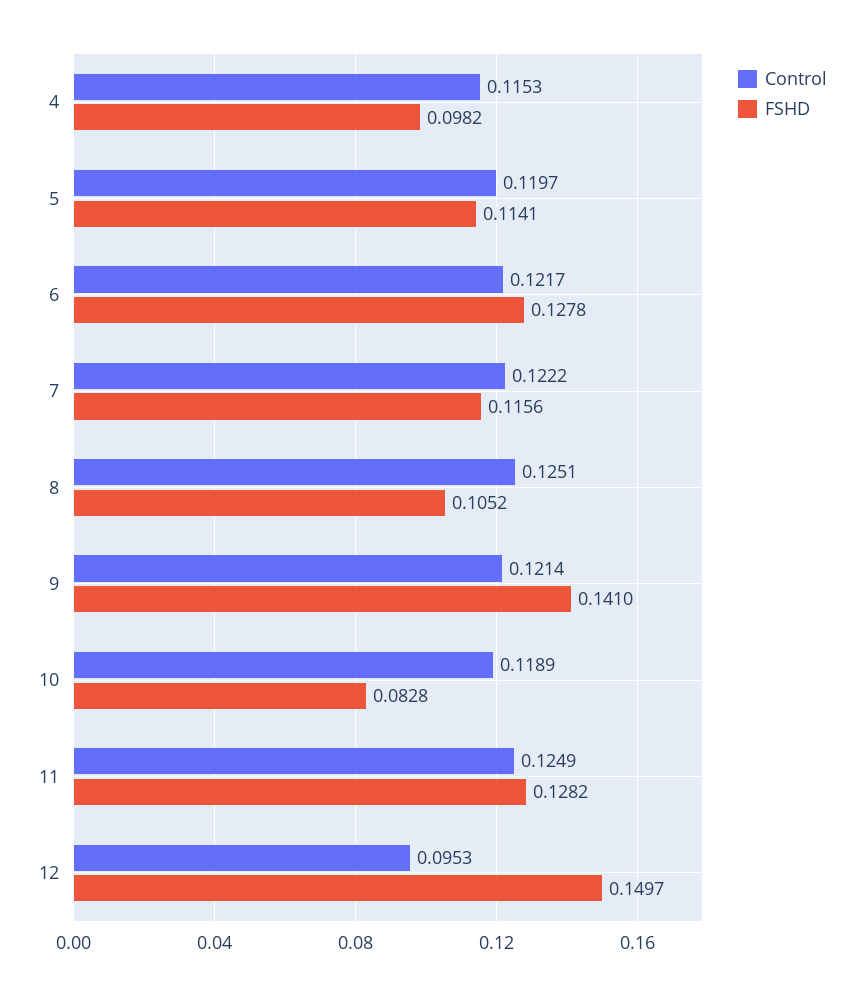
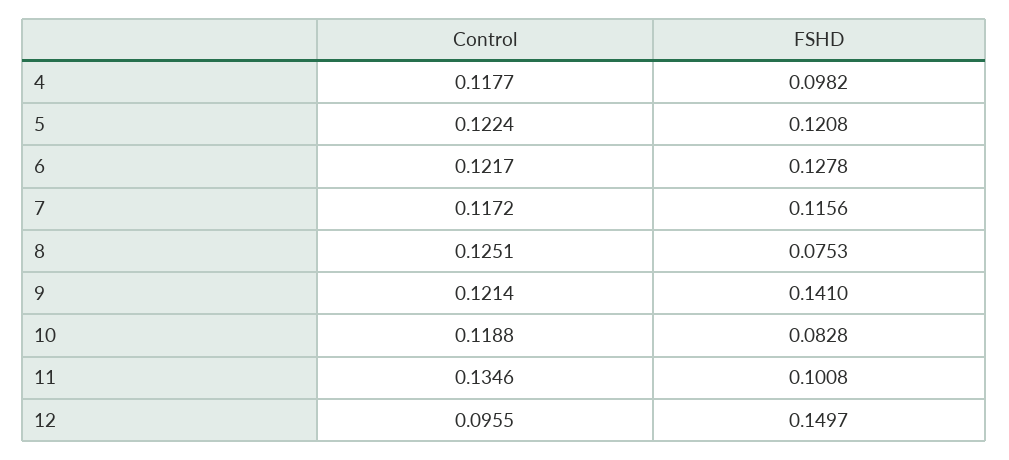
Control, 4: 0.1153 -> 0.1177
Control, 5: 0.1197 -> 0.1224
FSHD, 5: 0.1141 -> 0.1208
Control, 7: 0.1222 -> 0.1172
FSHD, 8: 0.1052 -> 0.0753
Control, 10: 0.1189 -> 0.1188
Control, 11: 0.1249 -> 0.1346
FSHD, 11: 0.1282 -> 0.1008
Control, 12: 0.0953 -> 0.0955

